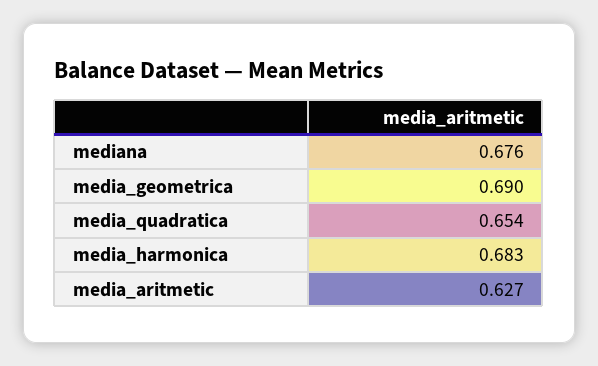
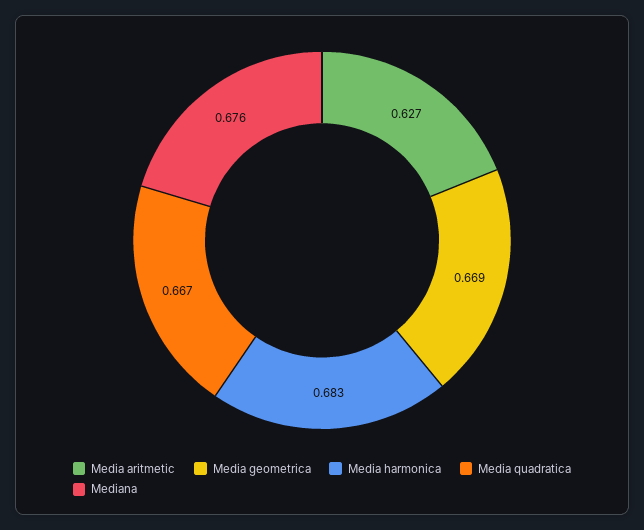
media_geometrica: 0.69 -> 0.669
media_quadratica: 0.654 -> 0.667

